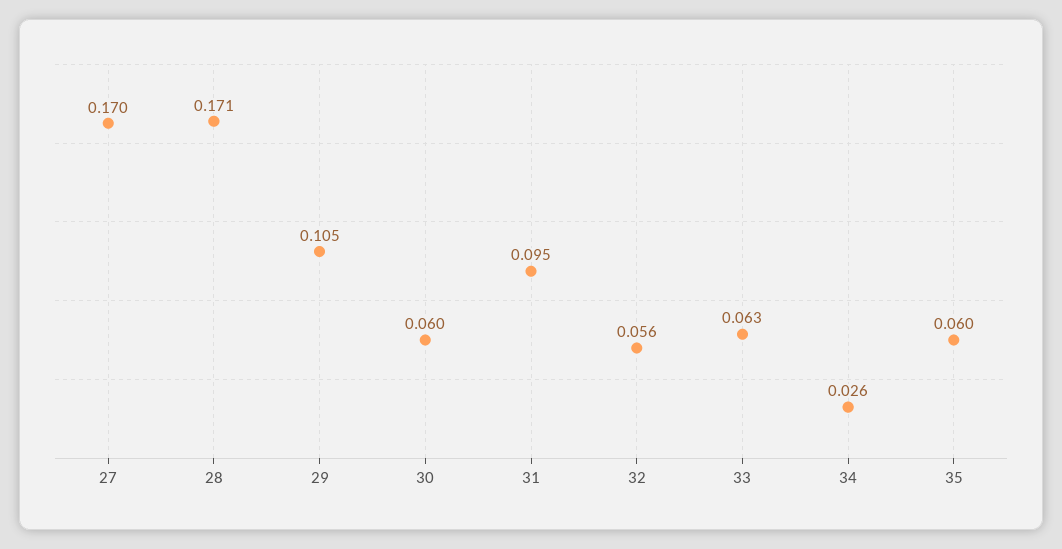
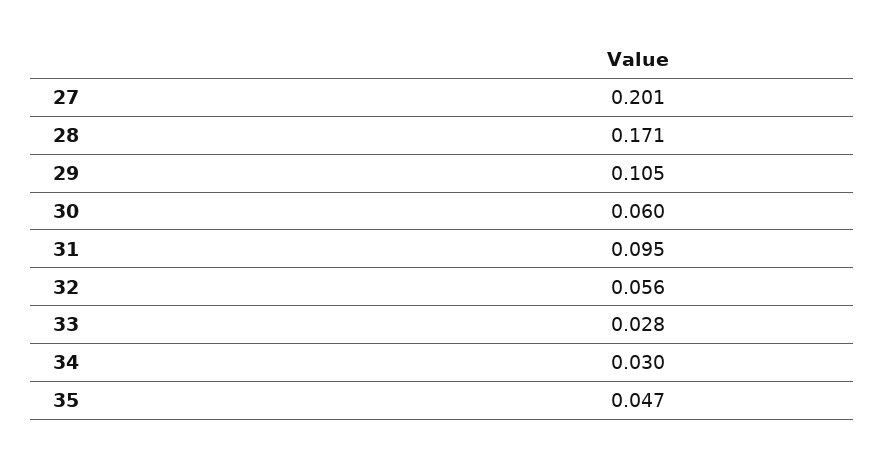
27: 0.17 -> 0.201
33: 0.063 -> 0.028
34: 0.026 -> 0.03
35: 0.06 -> 0.047

